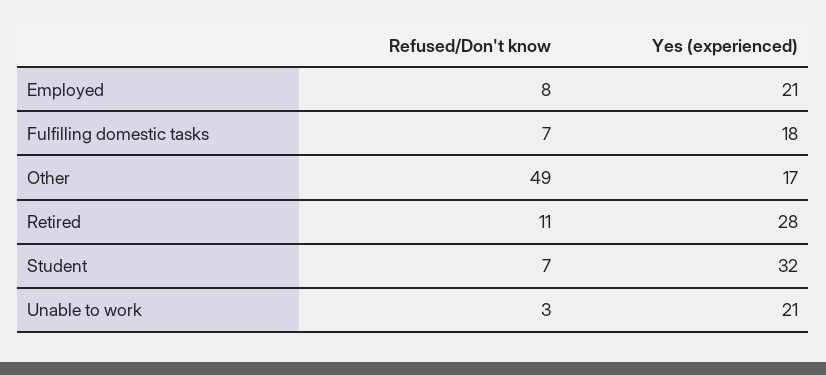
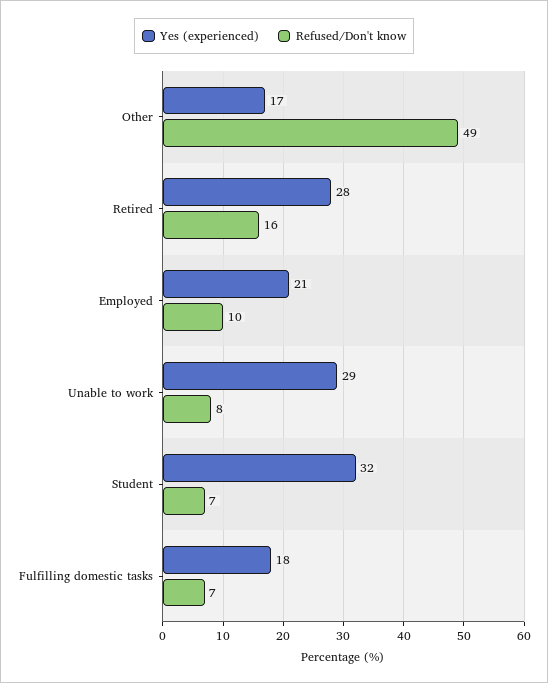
Refused/Don't know, Employed: 8 -> 10
Refused/Don't know, Retired: 11 -> 16
Refused/Don't know, Unable to work: 3 -> 8
Yes (experienced), Unable to work: 21 -> 29

